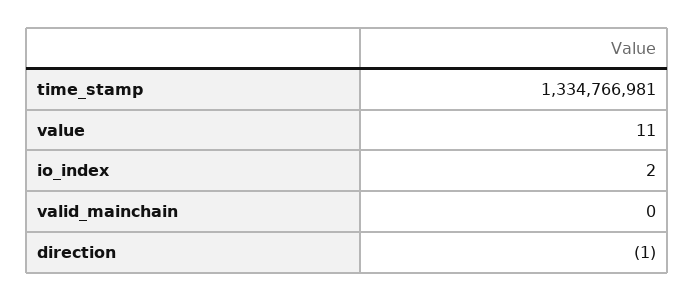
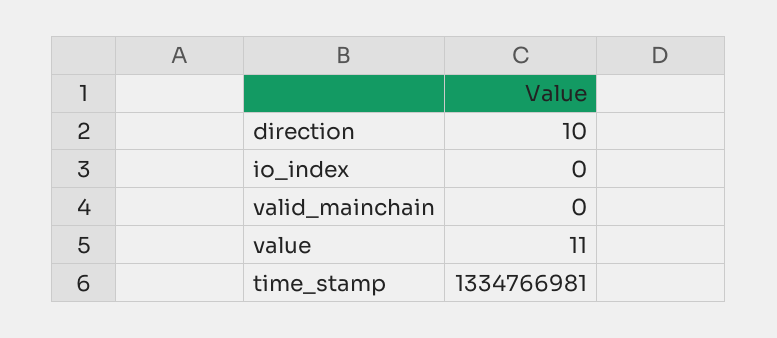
io_index: 2 -> 0
direction: -1 -> 10

